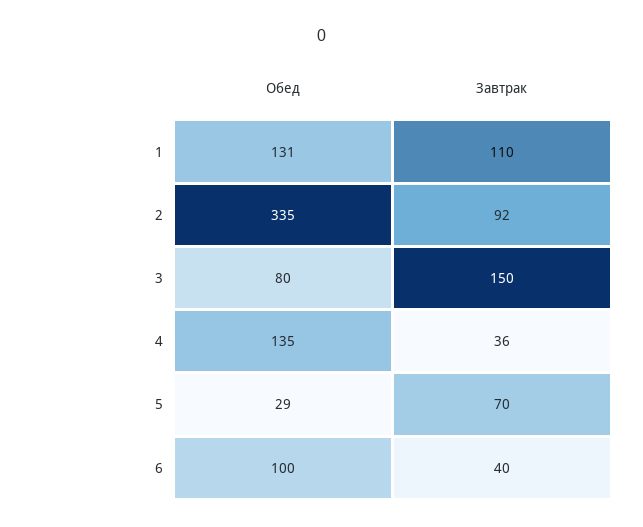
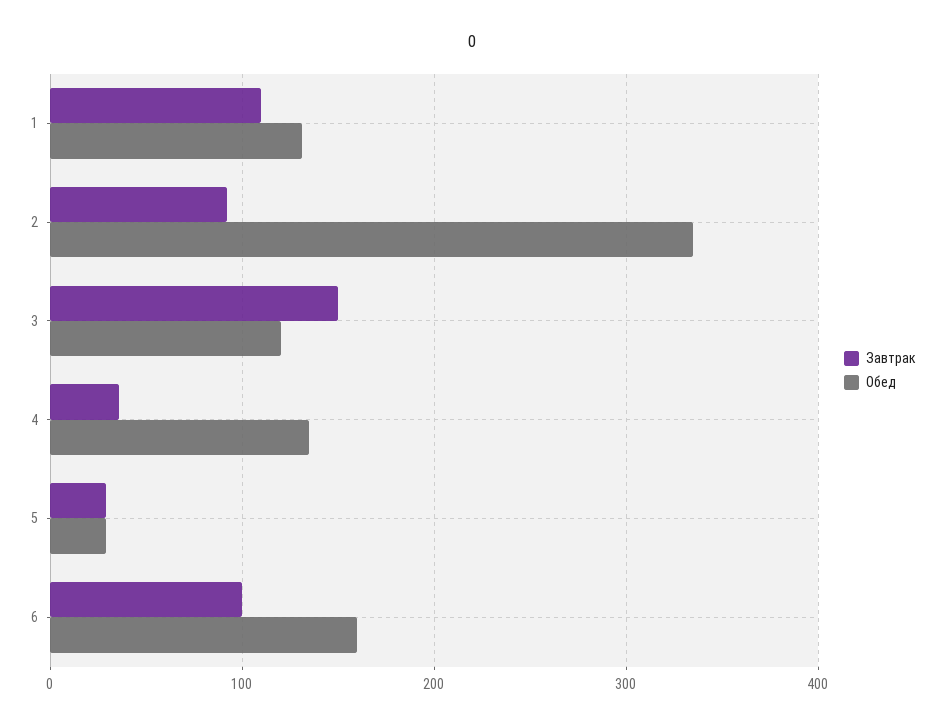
Обед, 3: 80 -> 120
Завтрак, 5: 70 -> 30
Обед, 6: 100 -> 160
Завтрак, 6: 40 -> 100

